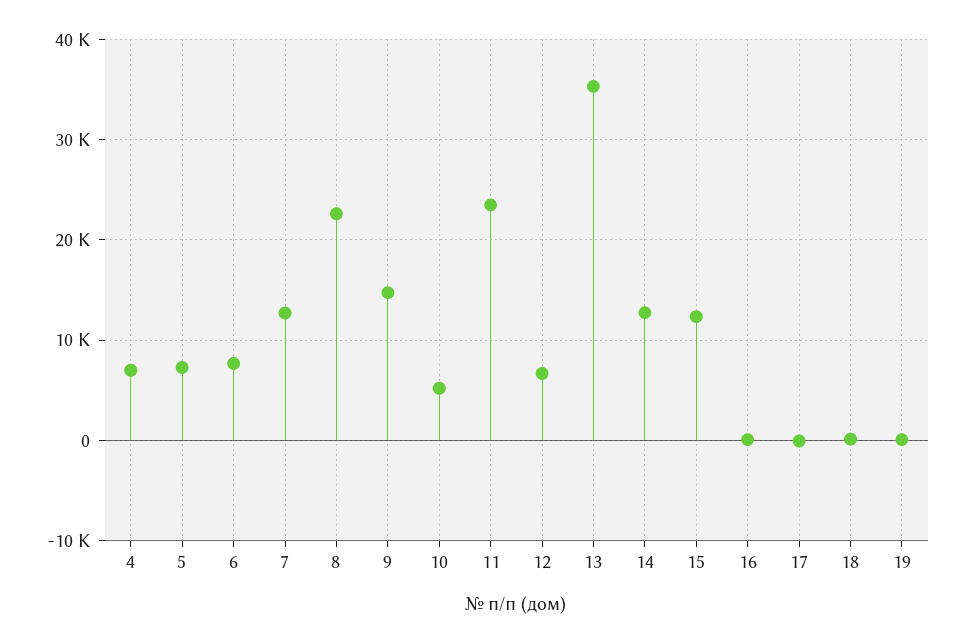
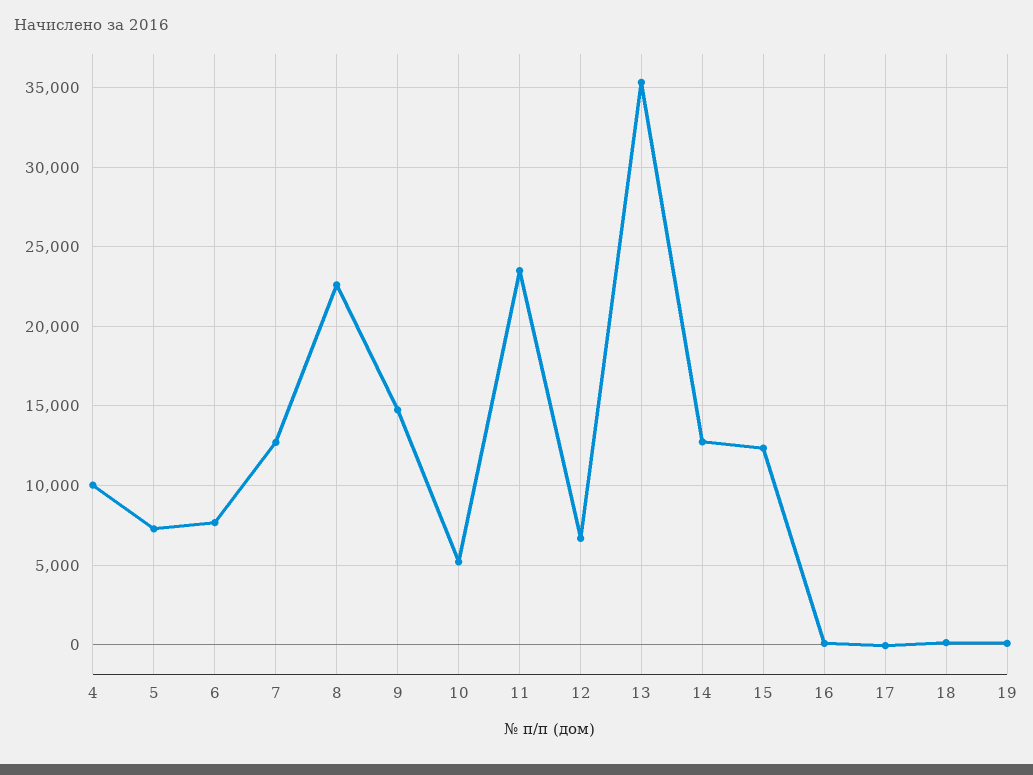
4: 7000 -> 10000

